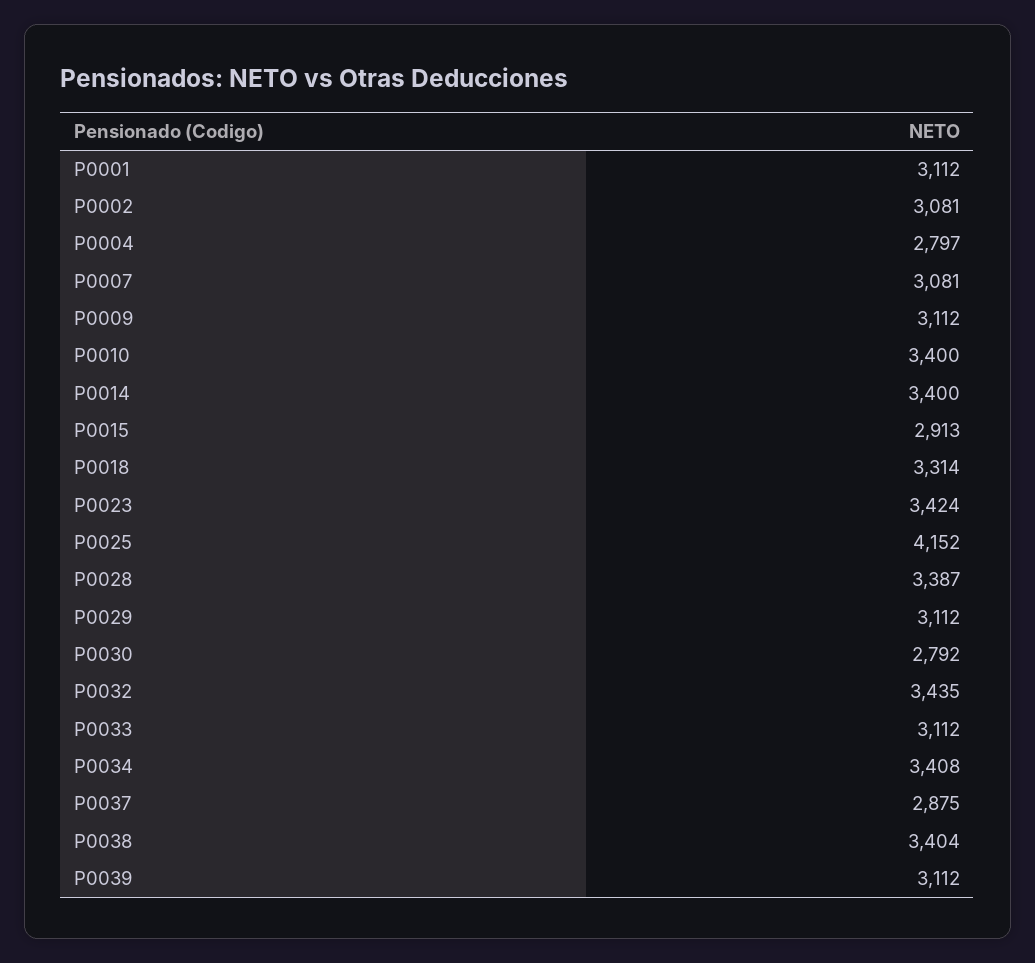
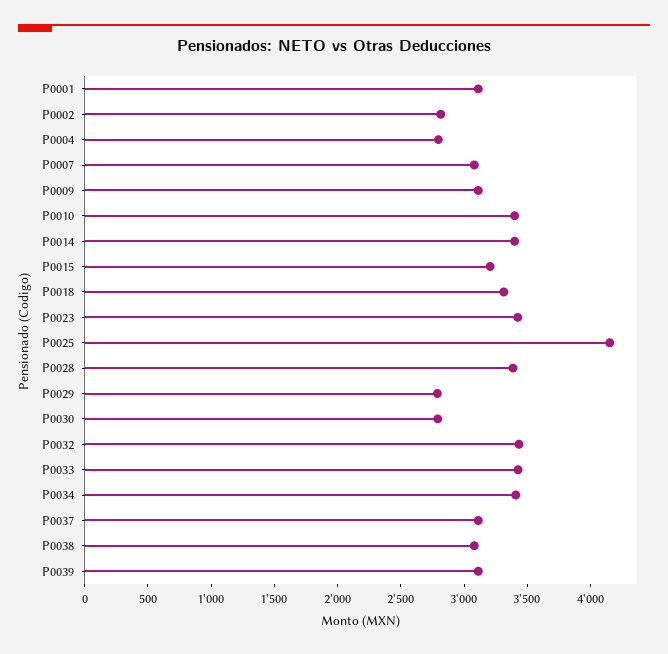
P0002: 3081 -> 2800
P0015: 2913 -> 3200
P0029: 3112 -> 2800
P0033: 3112 -> 3400
P0037: 2875 -> 3100
P0038: 3404 -> 3100

